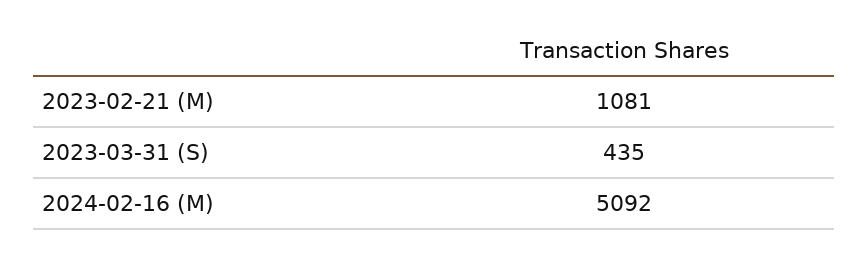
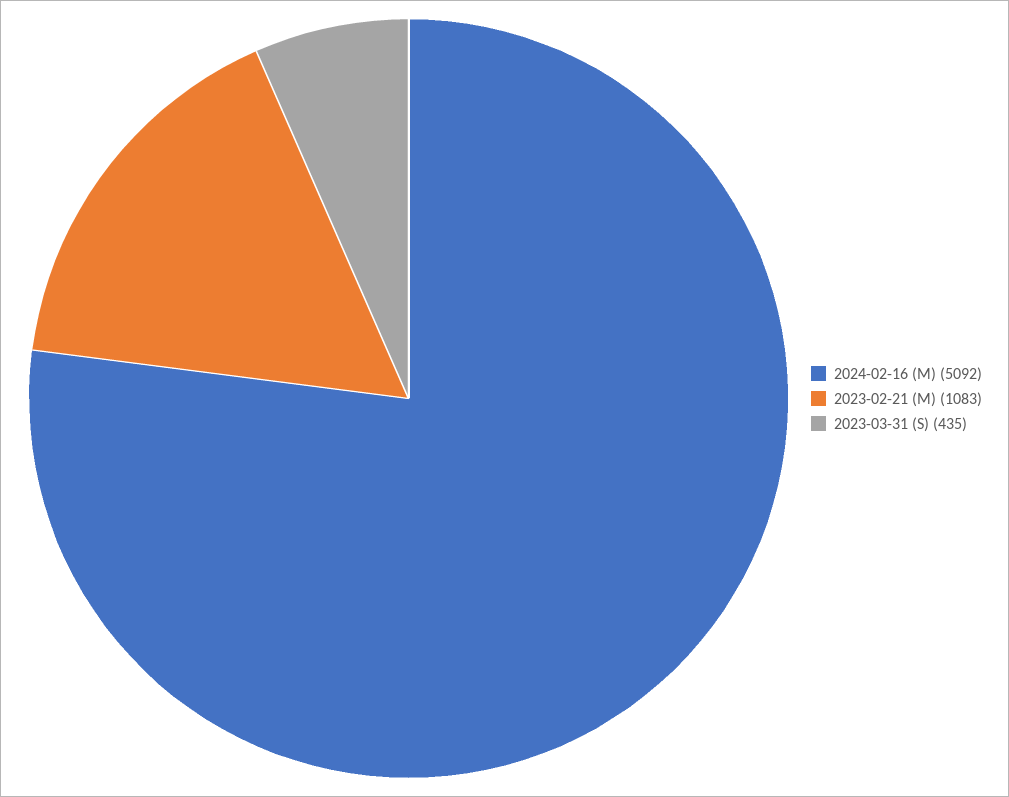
2023-02-21 (M): 1081 -> 1083

